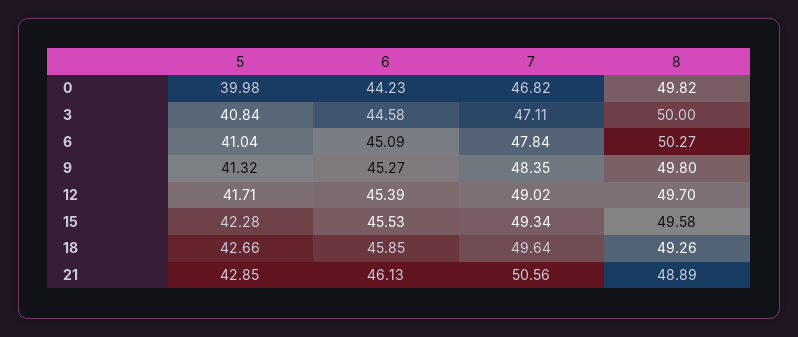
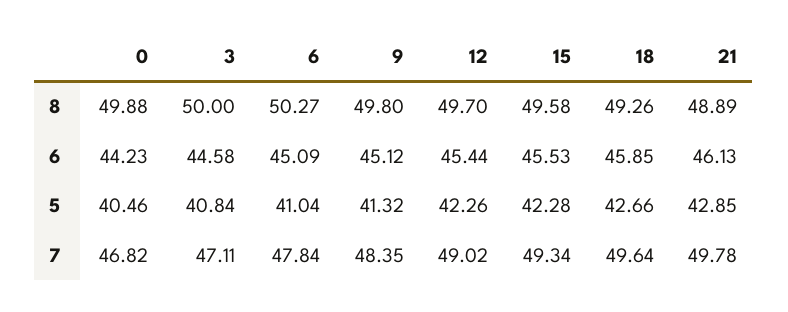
5, 0: 39.98 -> 40.46
8, 0: 49.82 -> 49.88
6, 9: 45.27 -> 45.12
5, 12: 41.71 -> 42.26
6, 12: 45.39 -> 45.44
7, 21: 50.56 -> 49.78

